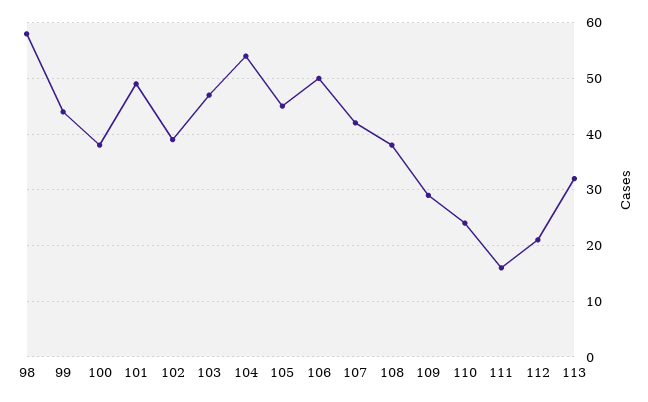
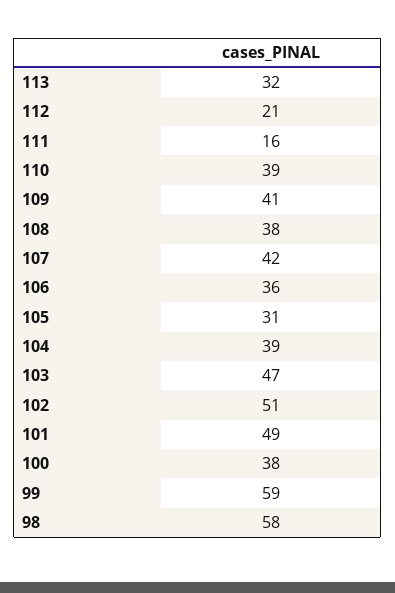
99: 45 -> 59
102: 40 -> 51
104: 55 -> 39
105: 45 -> 31
106: 50 -> 36
109: 30 -> 41
110: 25 -> 39

